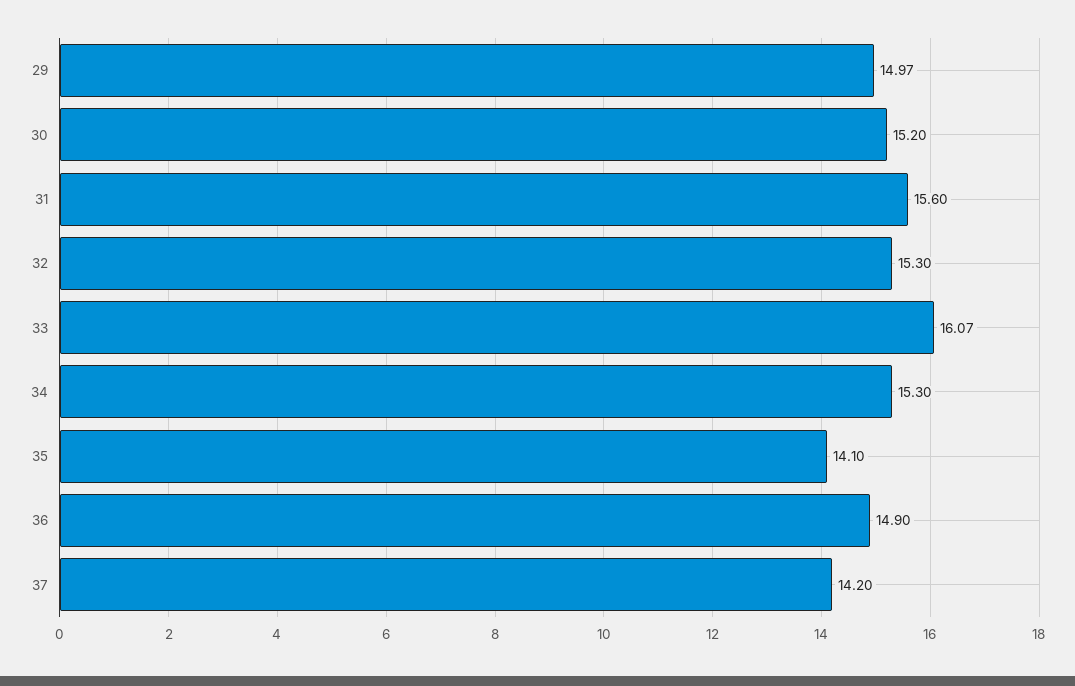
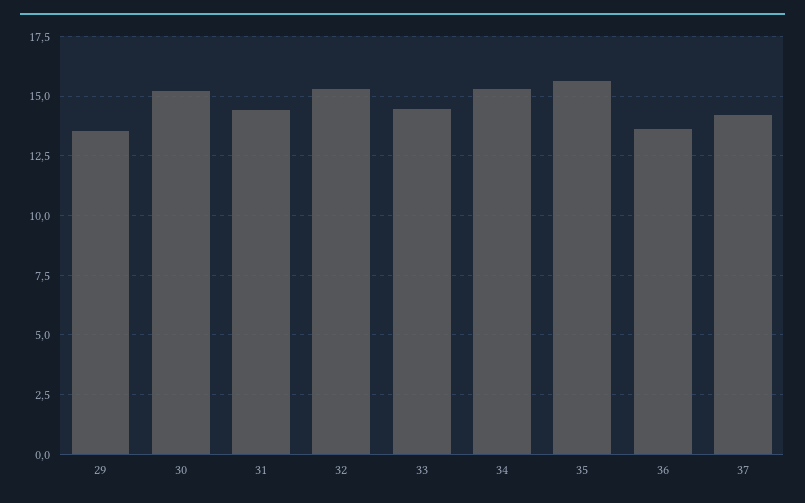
29: 14.97 -> 13.5
31: 15.6 -> 14.5
33: 16.07 -> 14.5
35: 14.1 -> 15.5
36: 14.9 -> 13.5

